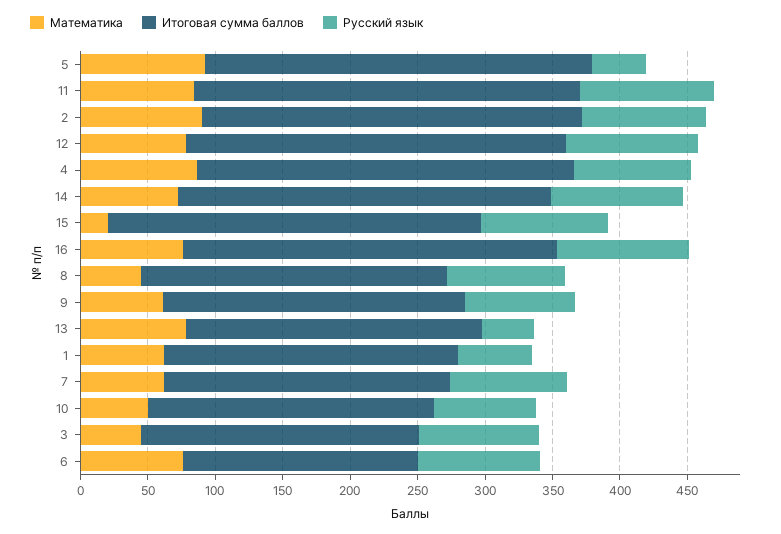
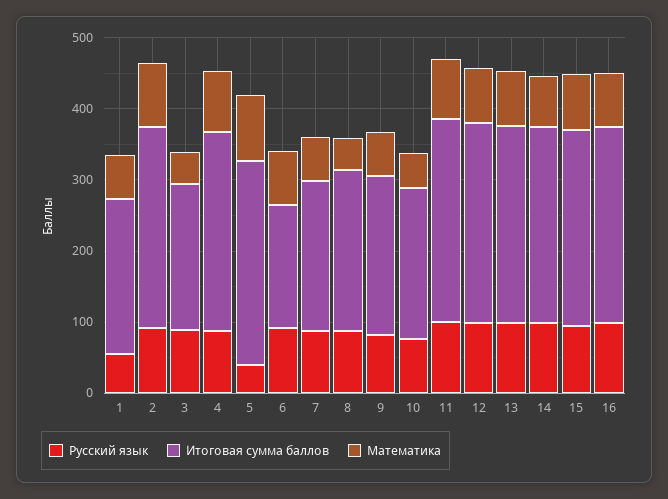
Математика, 15: 20 -> 80
Итоговая сумма баллов, 13: 220 -> 280
Русский язык, 13: 40 -> 100

